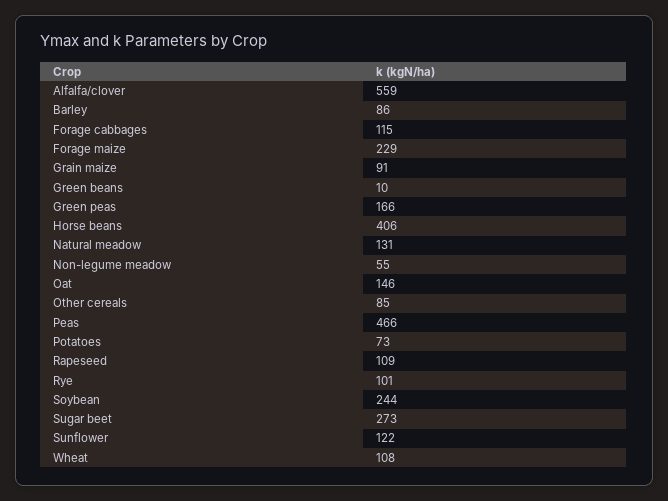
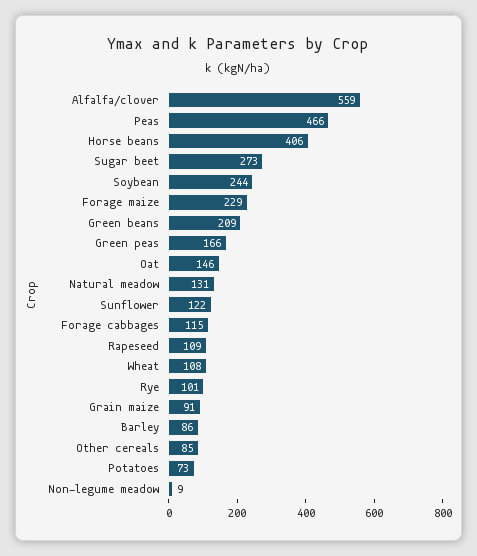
Green beans: 10 -> 209
Non-legume meadow: 55 -> 9

